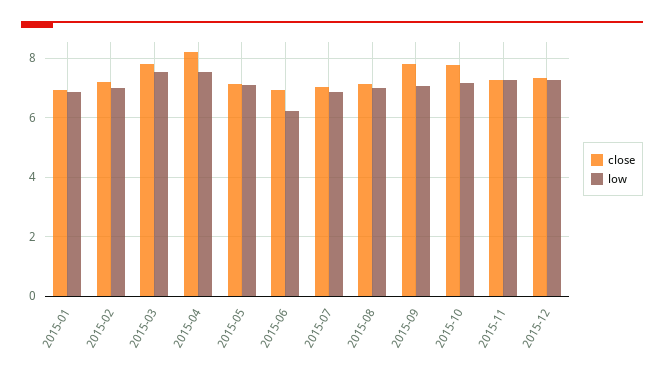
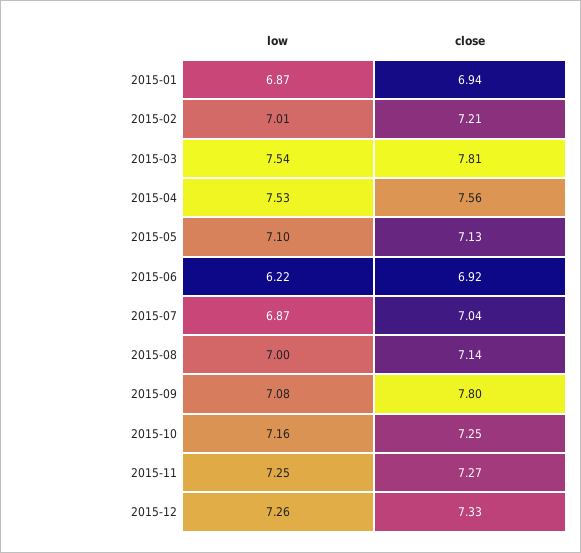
close, 2015-04: 8.25 -> 7.56
close, 2015-10: 7.75 -> 7.25

